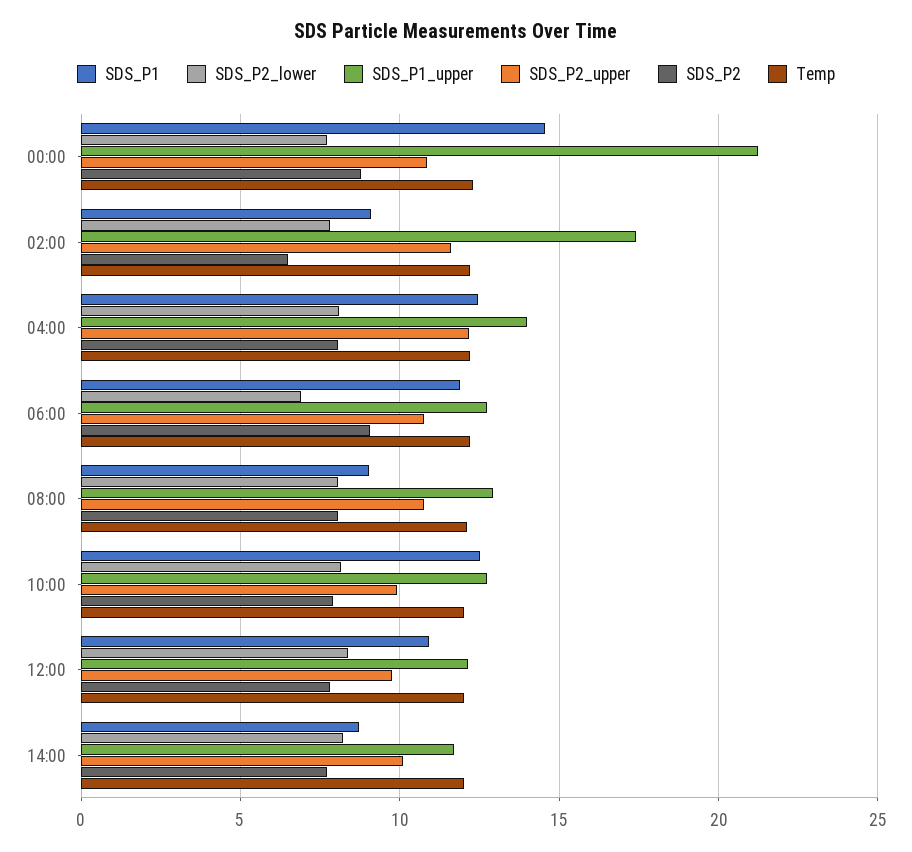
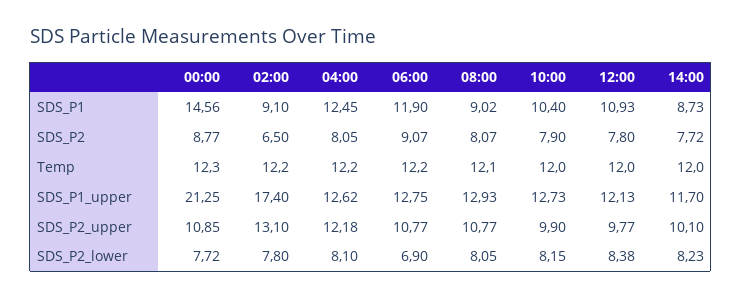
SDS_P2_upper, 02:00: 11.5 -> 13.1
SDS_P1_upper, 04:00: 14 -> 12.62
SDS_P1, 10:00: 12.5 -> 10.4

